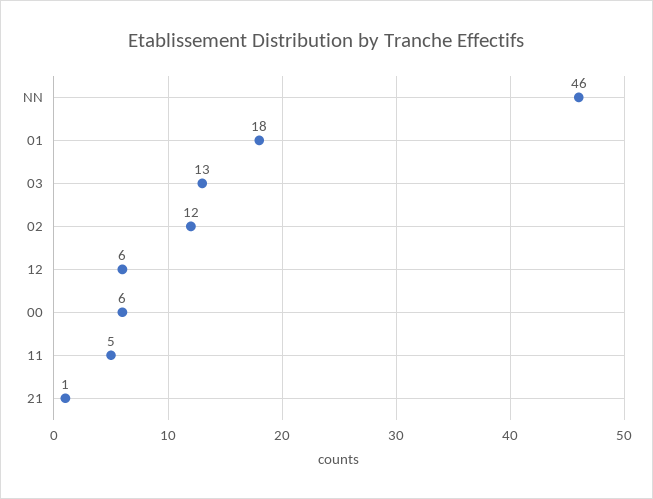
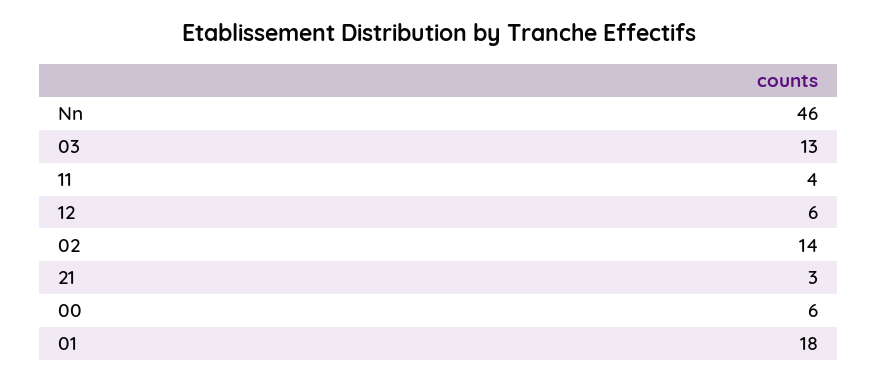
02: 12 -> 14
11: 5 -> 4
21: 1 -> 3

